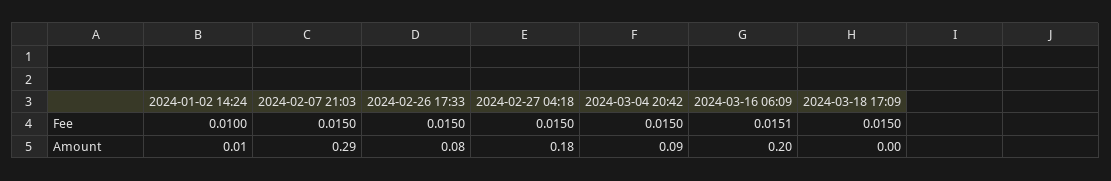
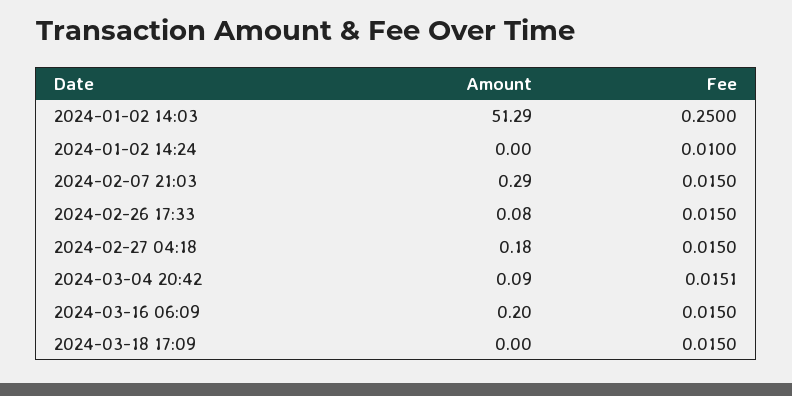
2024-03-04 20:42, Fee: 0.015 -> 0.0151
2024-03-16 06:09, Fee: 0.0151 -> 0.015
2024-01-02 14:24, Amount: 0.01 -> 0
2024-01-02 14:03, Amount: none -> 51.29
2024-01-02 14:03, Fee: none -> 0.25

